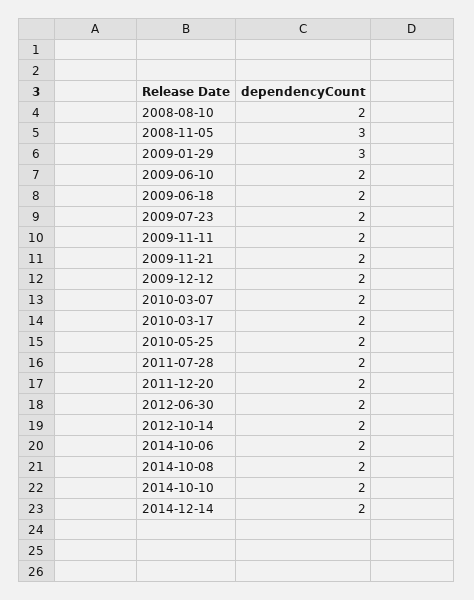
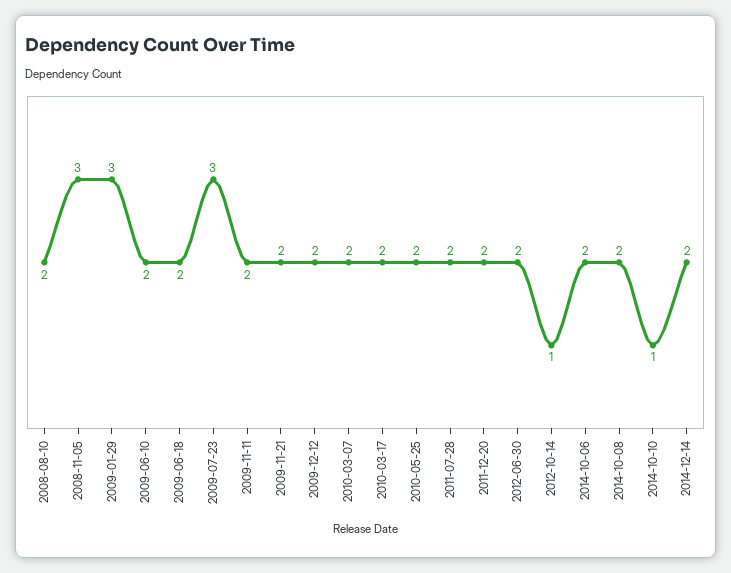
2009-07-23: 2 -> 3
2012-10-14: 2 -> 1
2014-10-10: 2 -> 1

